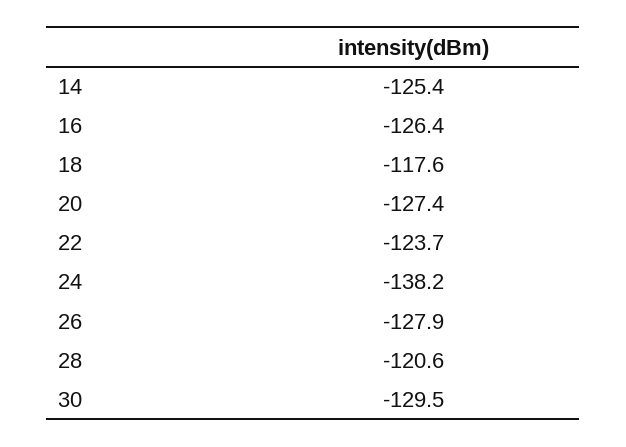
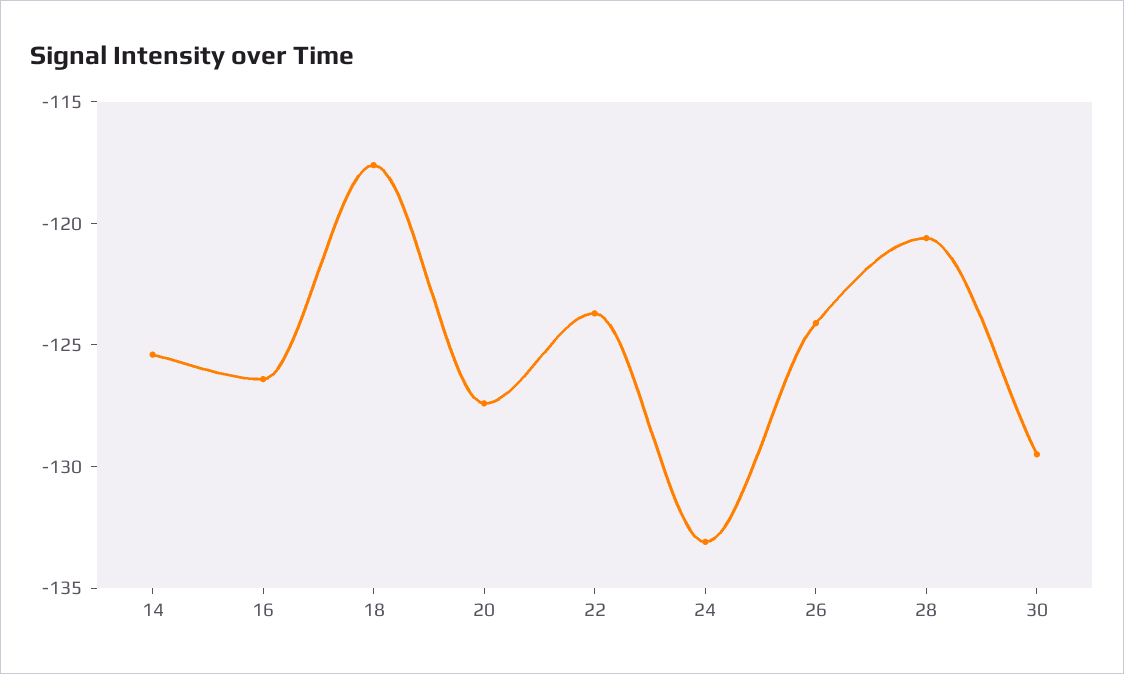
24: -138.2 -> -133
26: -127.9 -> -124

